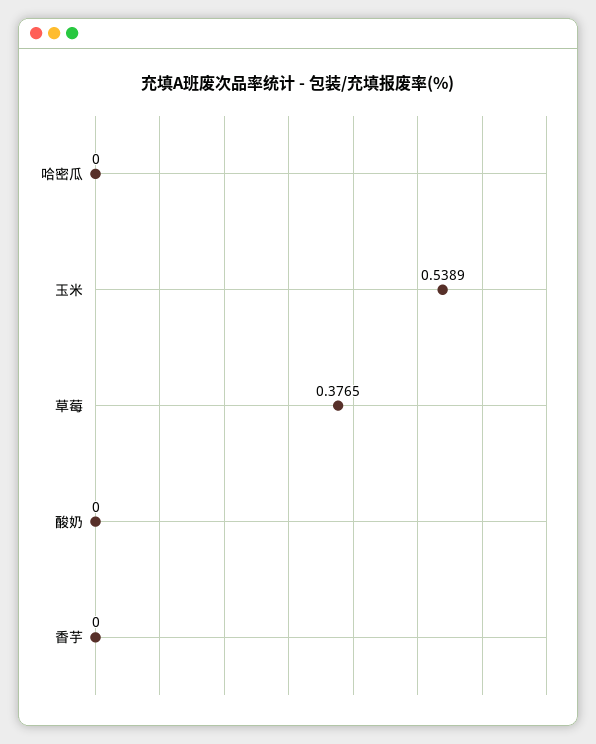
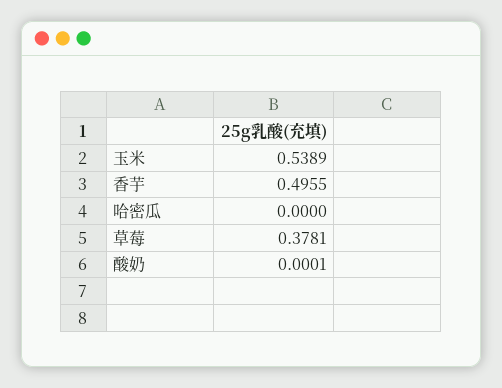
草莓: 0.3765 -> 0.3781
酸奶: 0 -> 0.0001
香芋: 0 -> 0.4955

